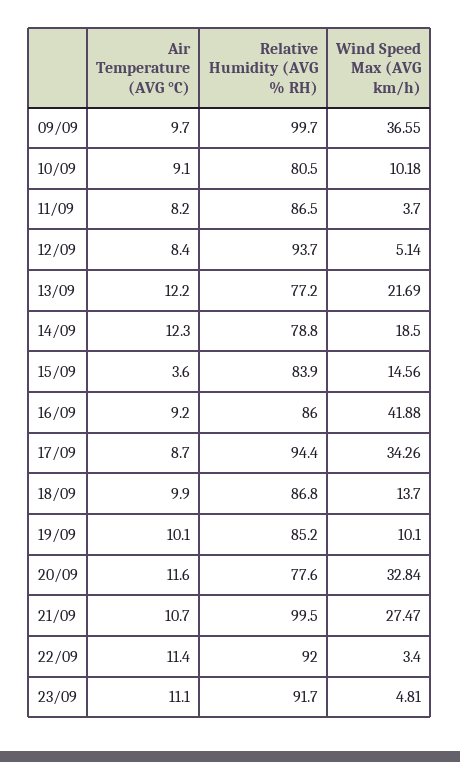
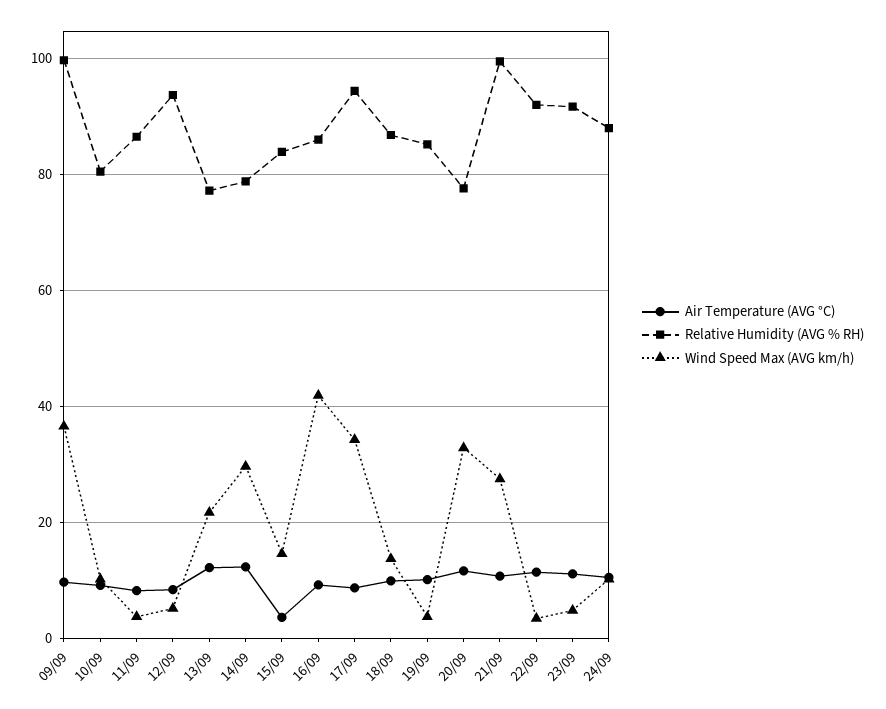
Wind Speed Max (AVG km/h), 14/09: 18.5 -> 30
Wind Speed Max (AVG km/h), 19/09: 10.1 -> 4
Air Temperature (AVG °C), 24/09: none -> 10
Relative Humidity (AVG % RH), 24/09: none -> 88
Wind Speed Max (AVG km/h), 24/09: none -> 10

